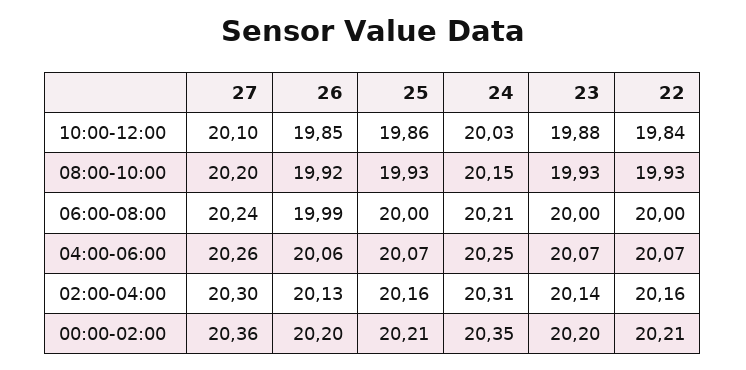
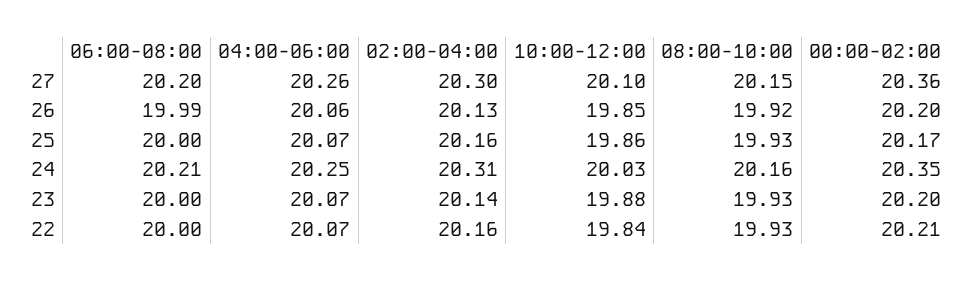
27, 08:00-10:00: 20.2 -> 20.15
24, 08:00-10:00: 20.15 -> 20.16
27, 06:00-08:00: 20.24 -> 20.2
25, 00:00-02:00: 20.21 -> 20.17

